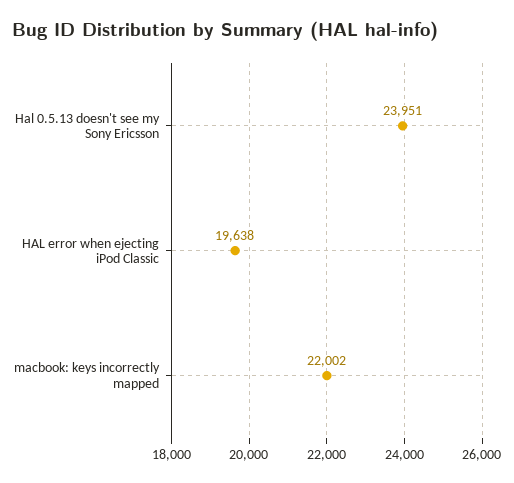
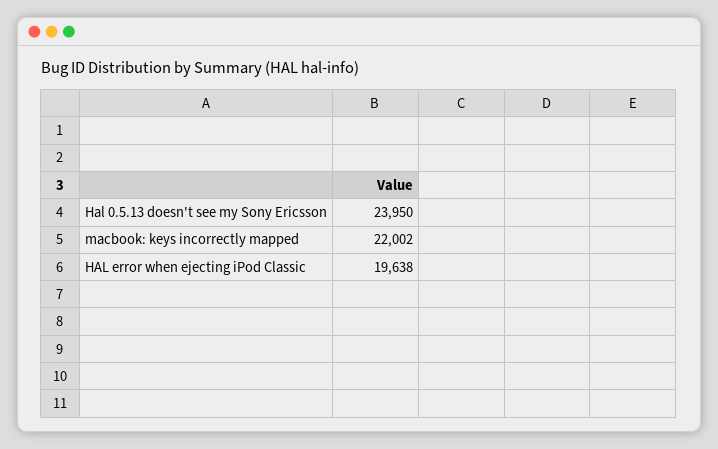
Hal 0.5.13 doesn't see my Sony Ericsson: 23951 -> 23950

